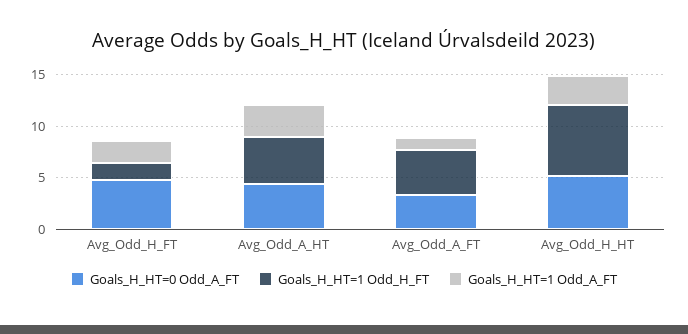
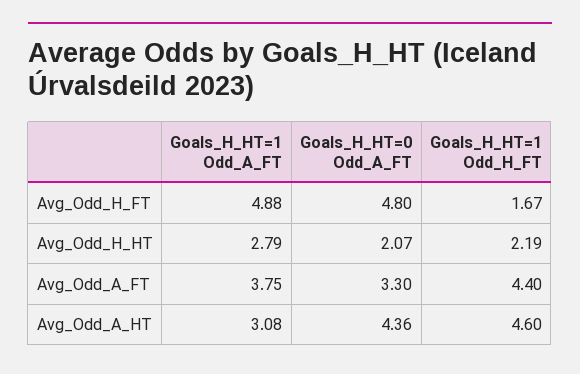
Goals_H_HT=1 Odd_A_FT, Avg_Odd_H_FT: 2 -> 4.88
Goals_H_HT=1 Odd_A_FT, Avg_Odd_A_FT: 1 -> 3.75
Goals_H_HT=0 Odd_A_FT, Avg_Odd_H_HT: 5 -> 2.07
Goals_H_HT=1 Odd_H_FT, Avg_Odd_H_HT: 7 -> 2.19

